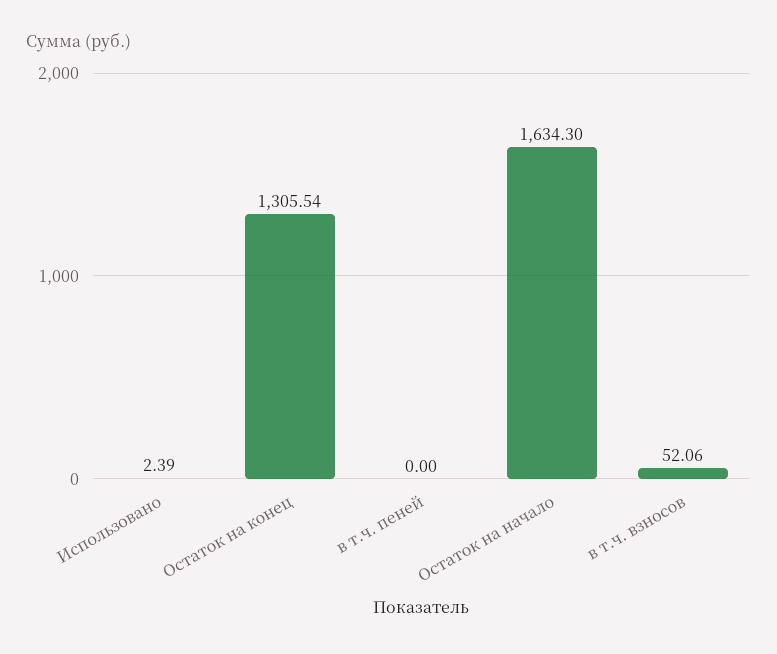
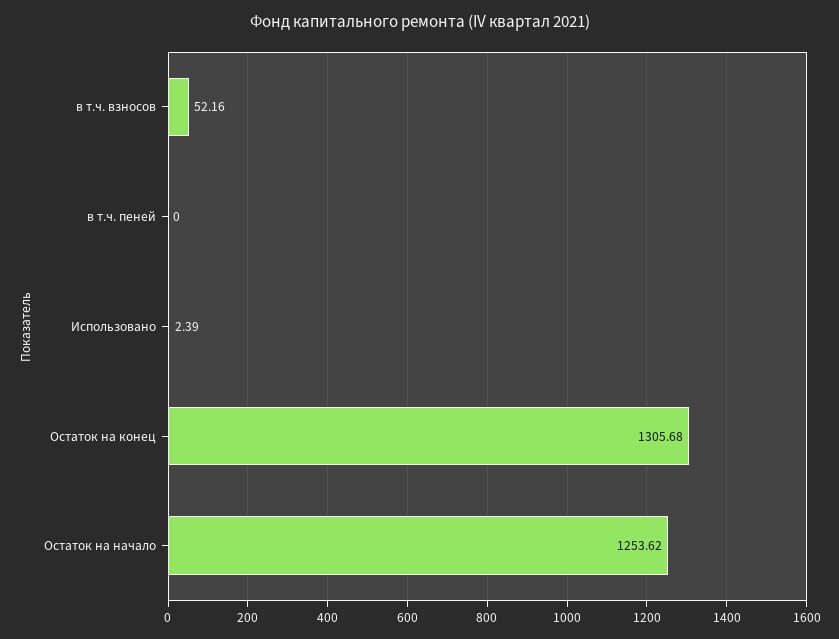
Остаток на конец: 1305.54 -> 1305.68
Остаток на начало: 1634.3 -> 1253.62
в т.ч. взносов: 52.06 -> 52.16

